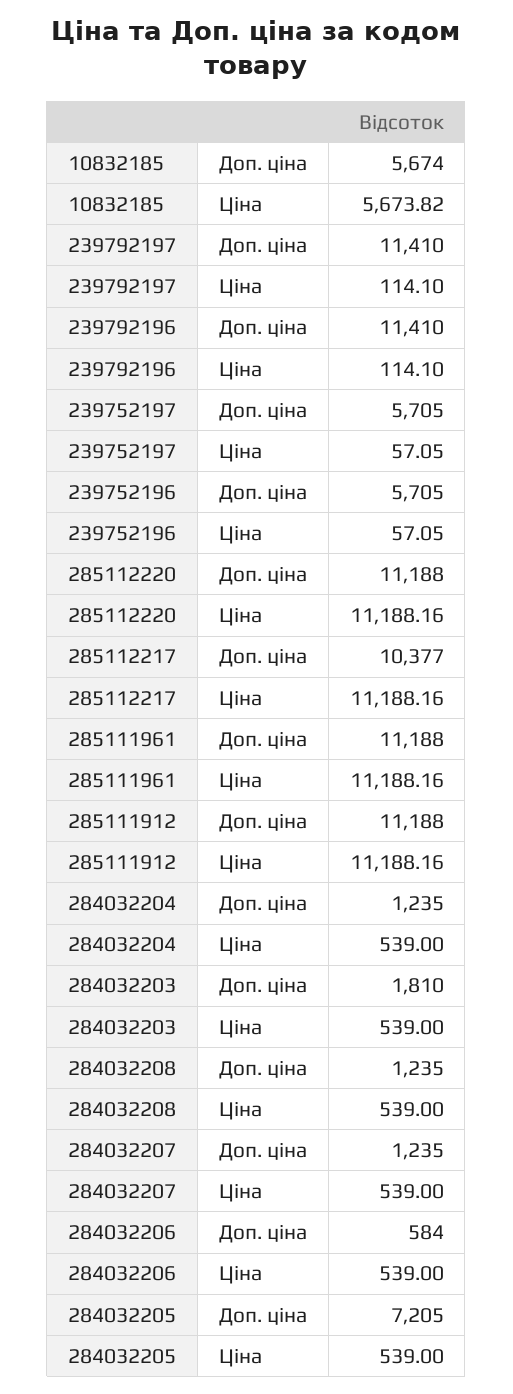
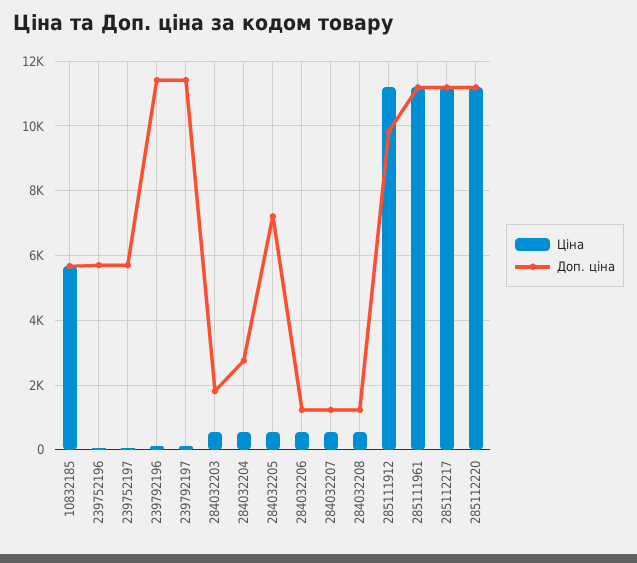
Доп. ціна, 285112217: 10377 -> 11200
Доп. ціна, 285111912: 11188 -> 9800
Доп. ціна, 284032204: 1235 -> 2800
Доп. ціна, 284032206: 584 -> 1200

